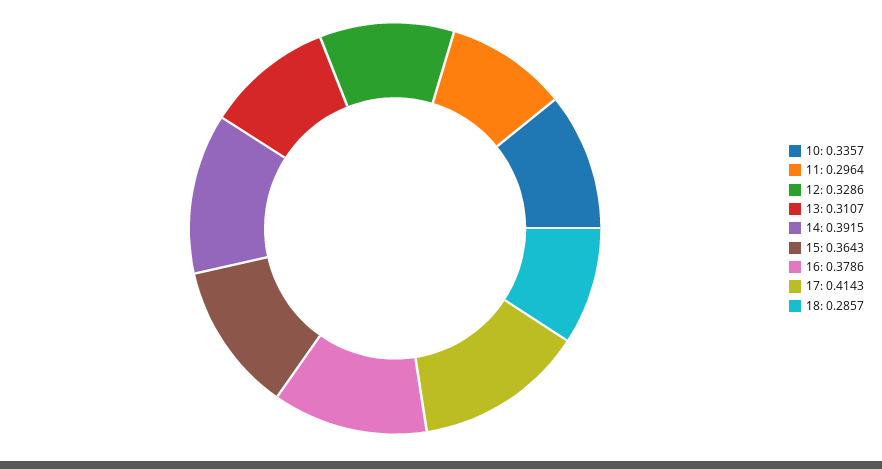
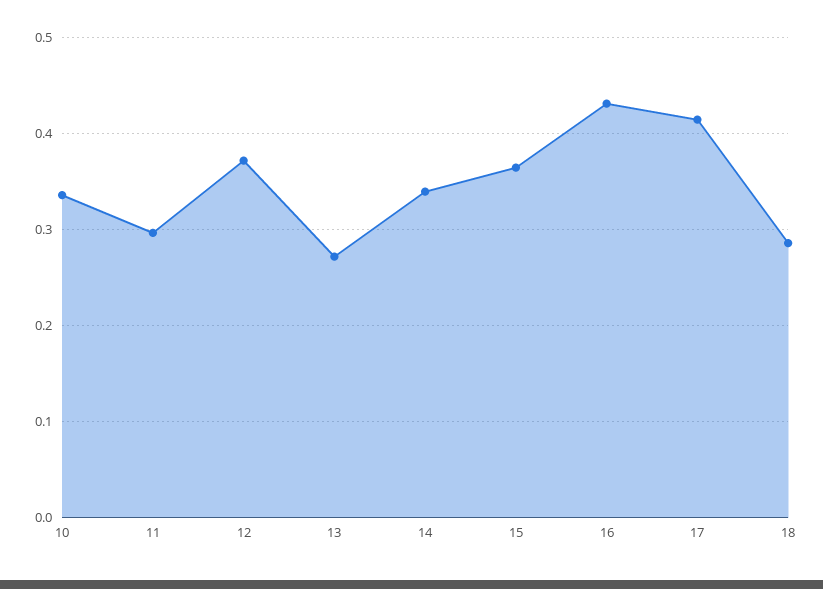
12: 0.3286 -> 0.37
13: 0.3107 -> 0.27
14: 0.3915 -> 0.34
16: 0.3786 -> 0.43

